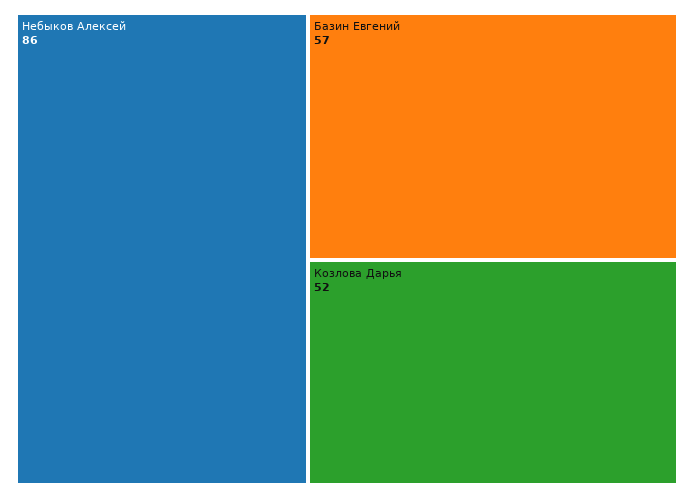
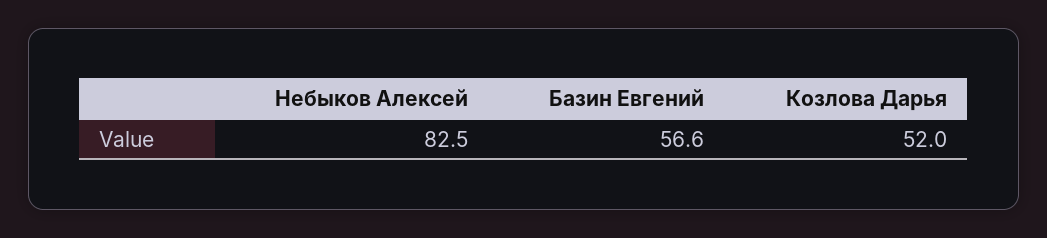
Небыков Алексей: 86 -> 82.5

